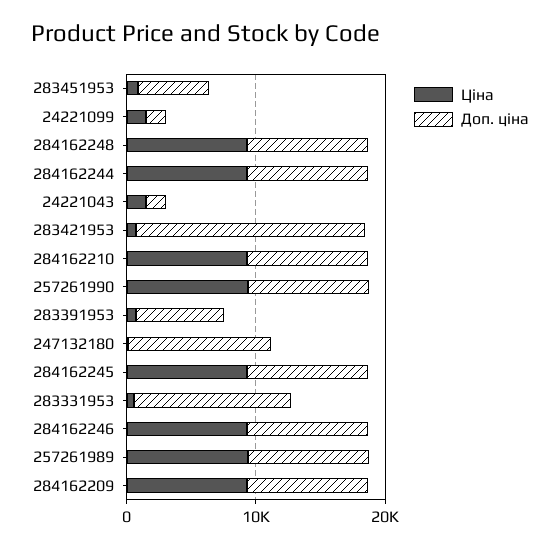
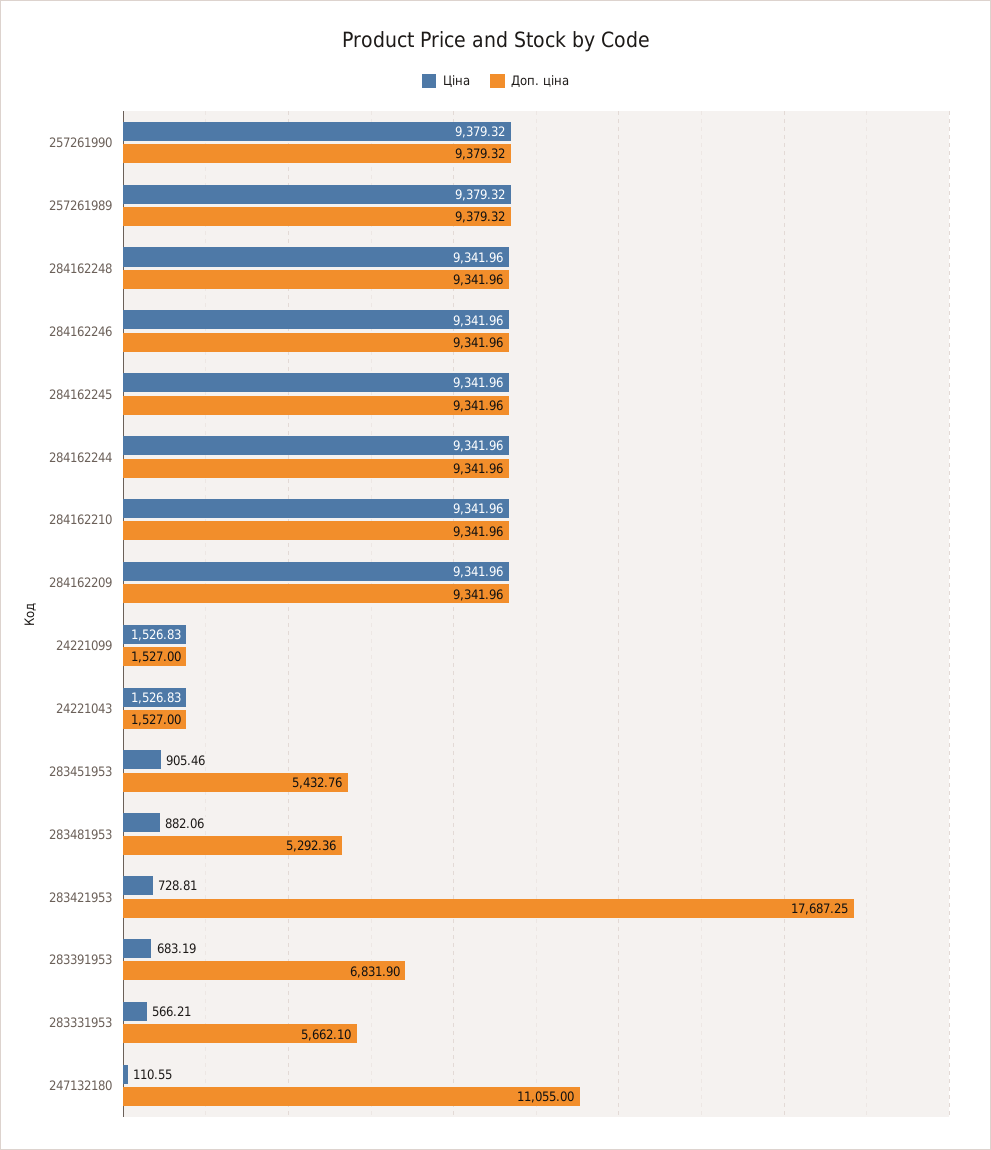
Доп. ціна, 283331953: 12000 -> 5662.1
Ціна, 283481953: none -> 882.06
Доп. ціна, 283481953: none -> 5292.36

